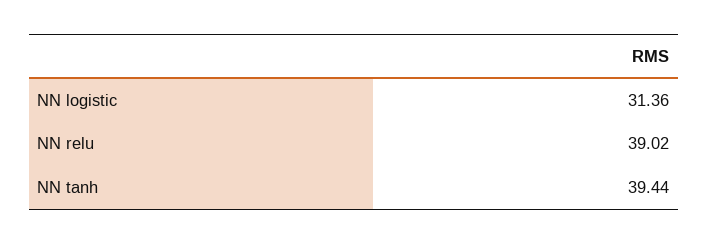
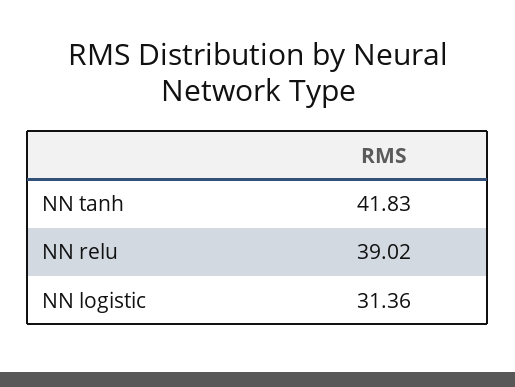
NN tanh: 39.44 -> 41.83

